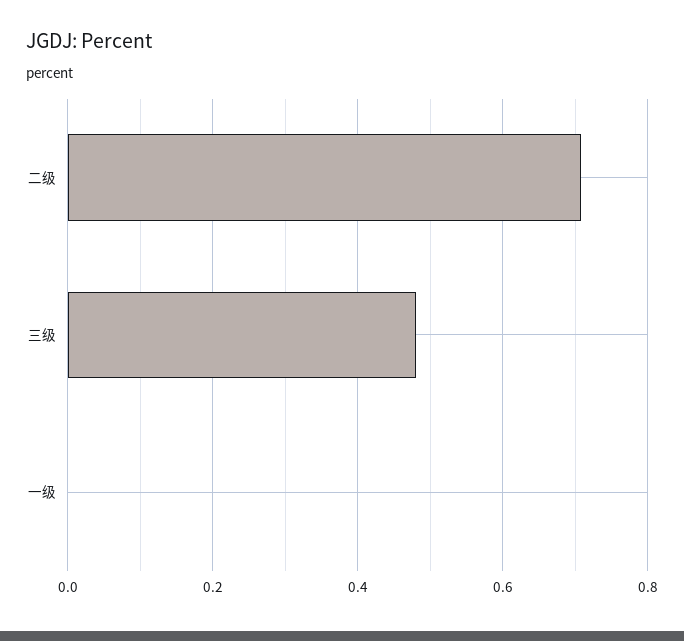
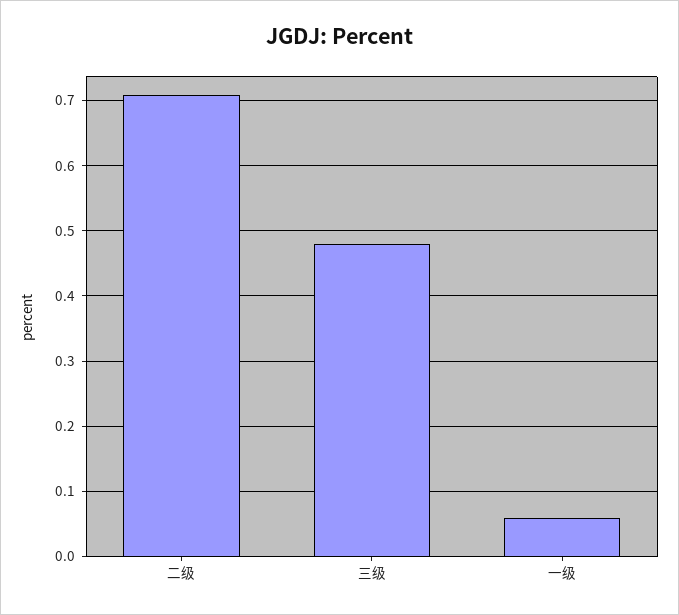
一级: 0 -> 0.06

